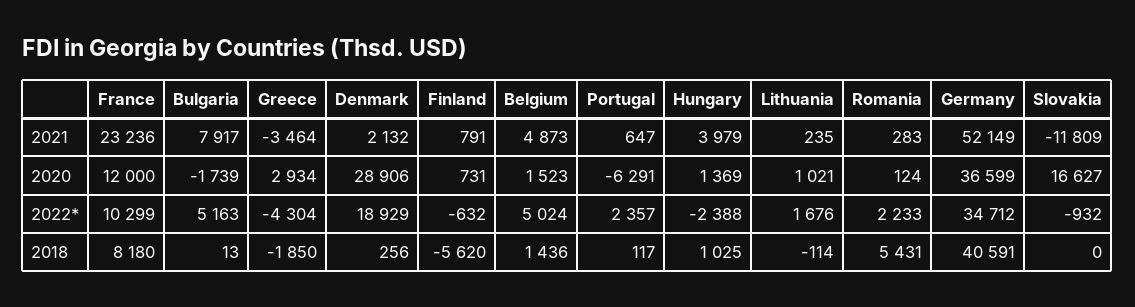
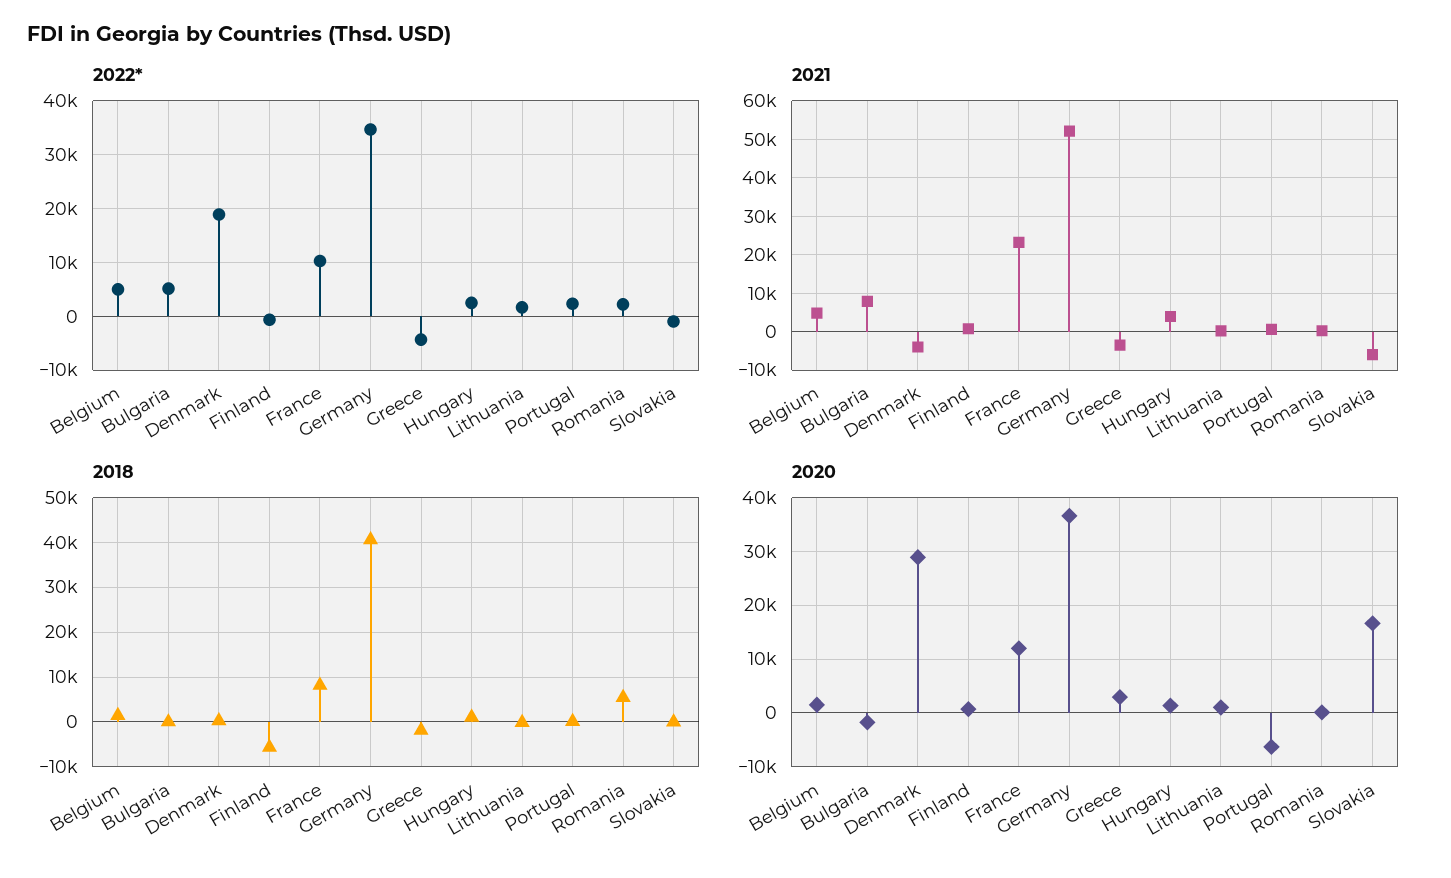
2021, Denmark: 2132 -> -4000
2021, Slovakia: -11809 -> -6000
2022*, Hungary: -2388 -> 2000

